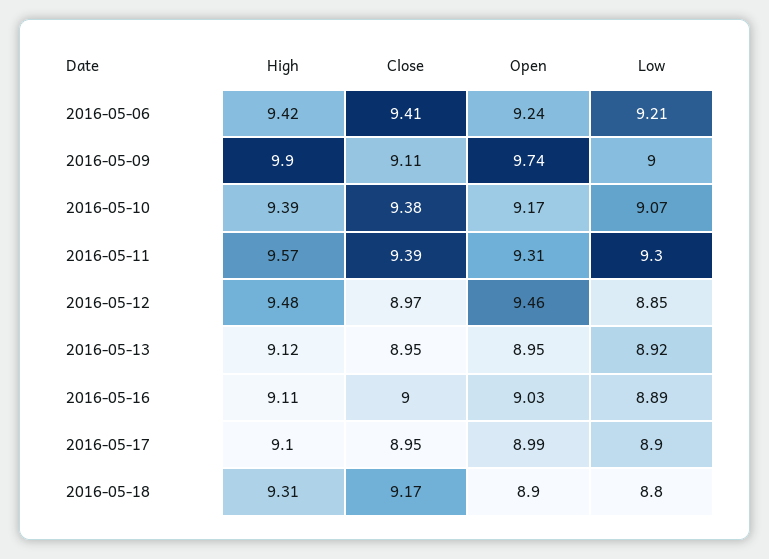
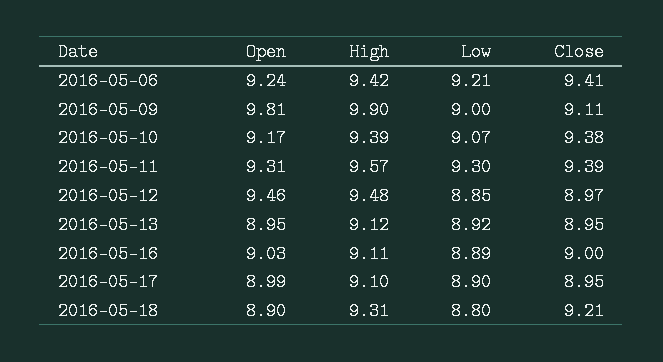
Open, 2016-05-09: 9.74 -> 9.81
Close, 2016-05-18: 9.17 -> 9.21

